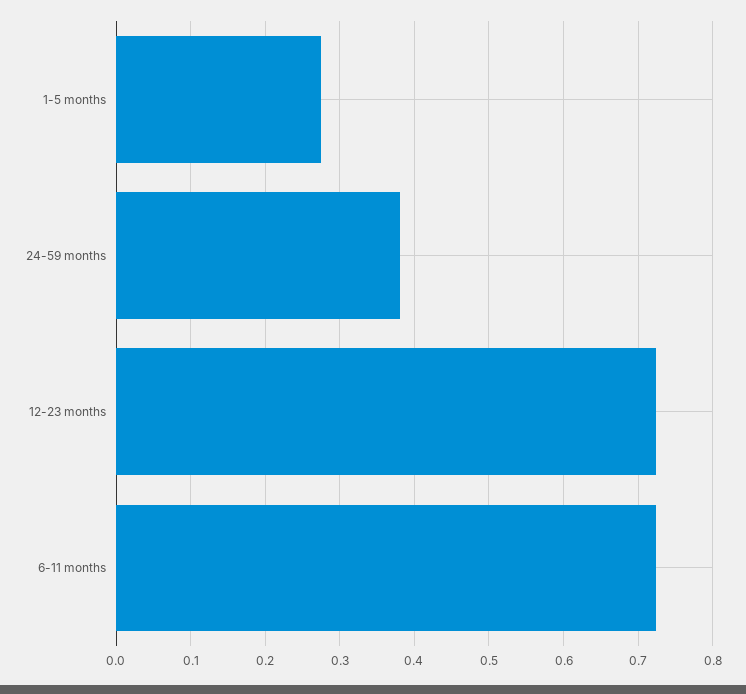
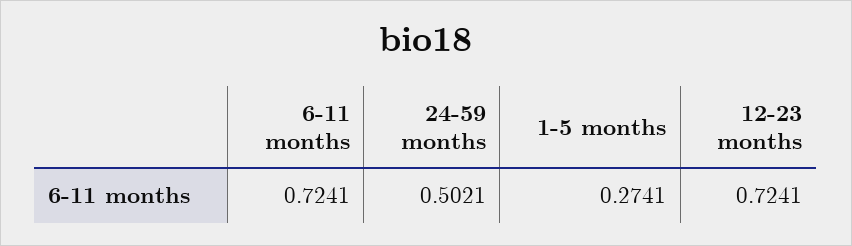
24-59 months: 0.38 -> 0.5021

